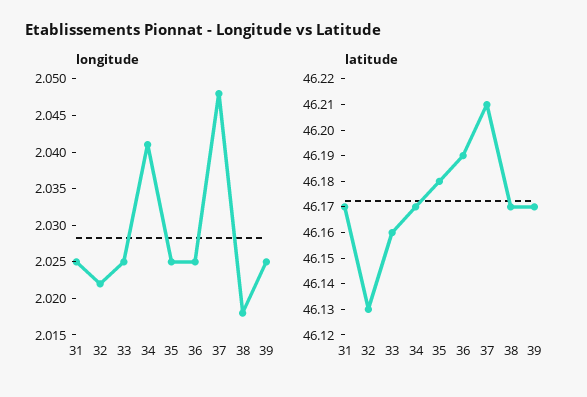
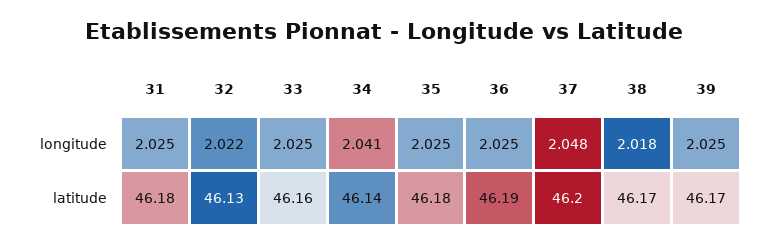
latitude, 31: 46.17 -> 46.18
latitude, 34: 46.17 -> 46.14
latitude, 37: 46.21 -> 46.2

